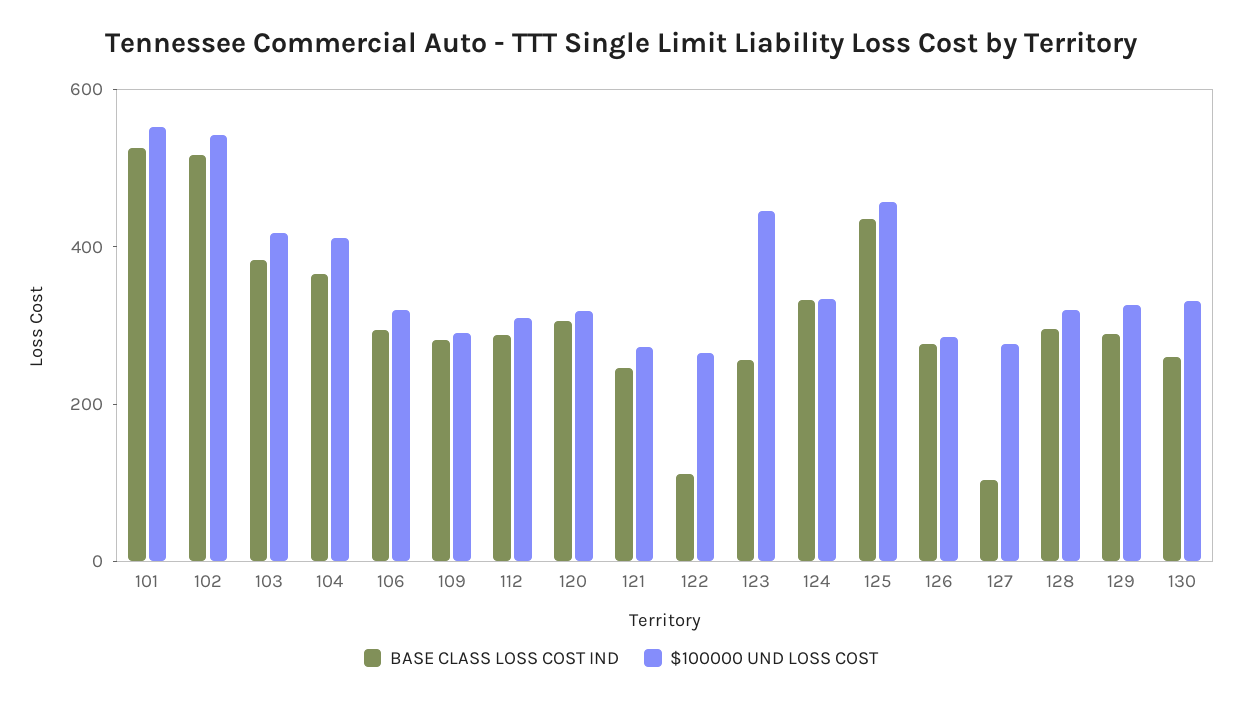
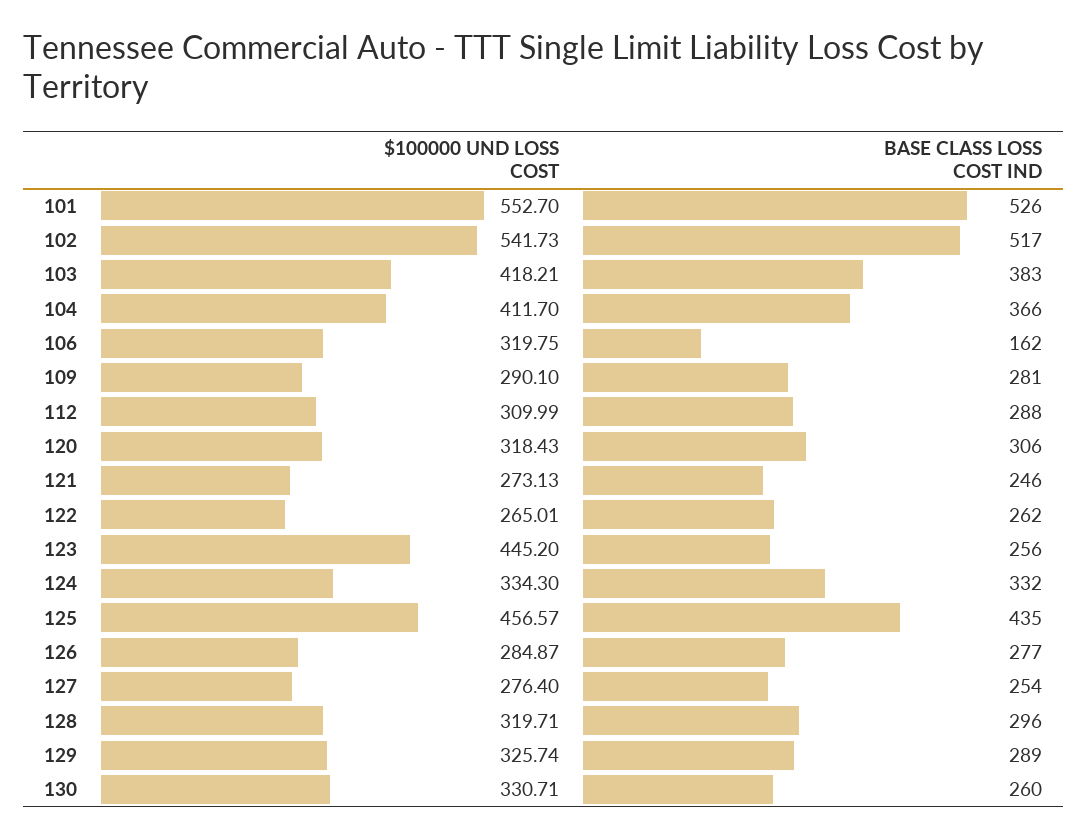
BASE CLASS LOSS COST IND, 106: 300 -> 162
BASE CLASS LOSS COST IND, 122: 100 -> 262
BASE CLASS LOSS COST IND, 127: 100 -> 254

